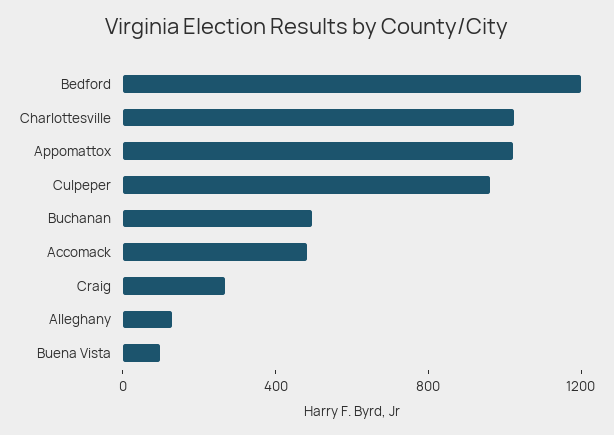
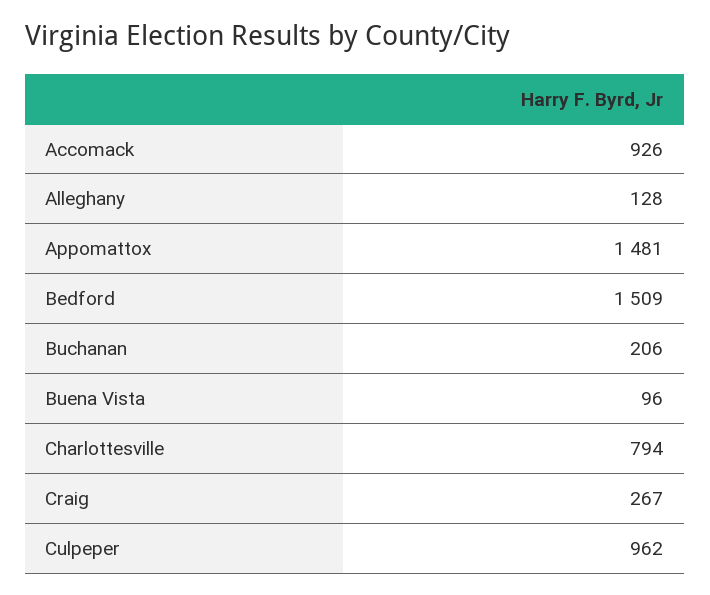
Bedford: 1200 -> 1509
Charlottesville: 1000 -> 794
Appomattox: 1000 -> 1481
Buchanan: 500 -> 206
Accomack: 500 -> 926

